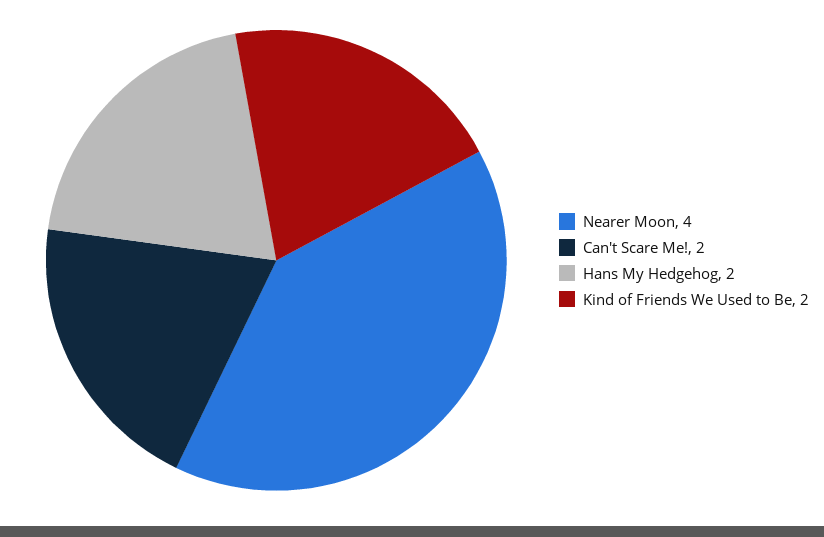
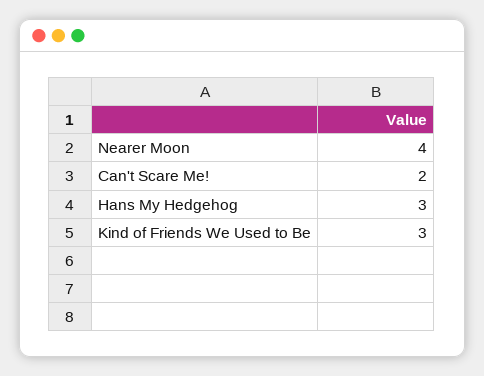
Hans My Hedgehog: 2 -> 3
Kind of Friends We Used to Be: 2 -> 3

